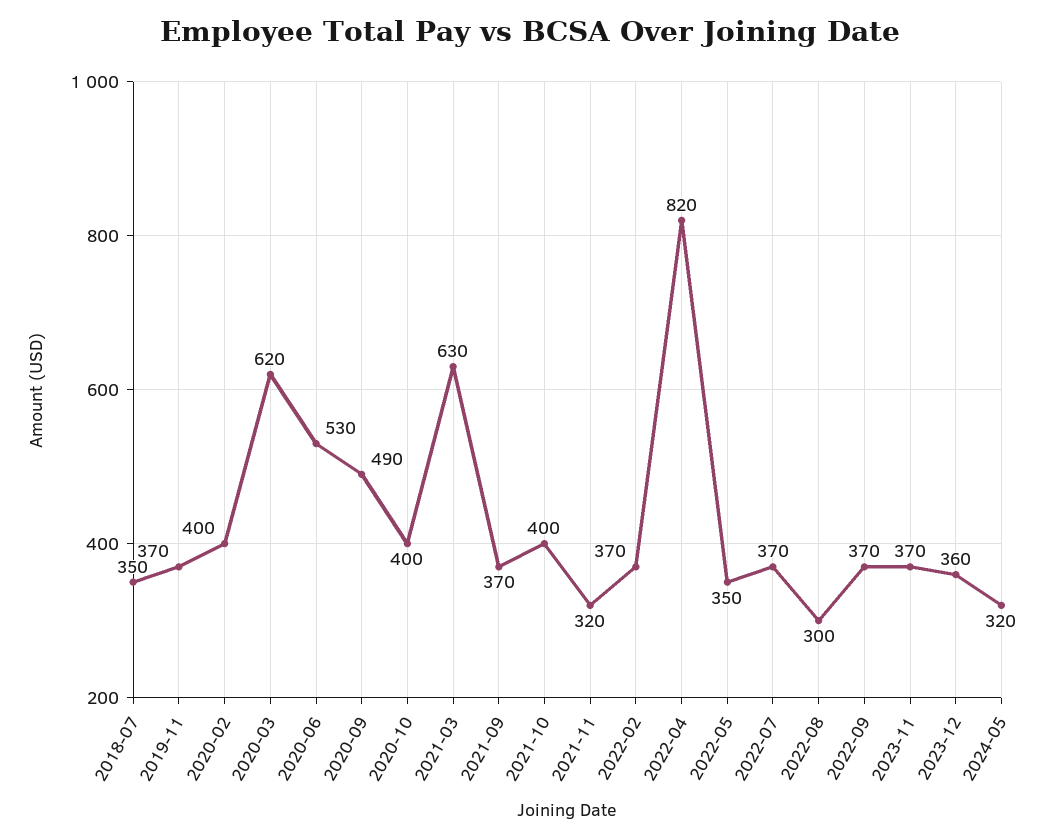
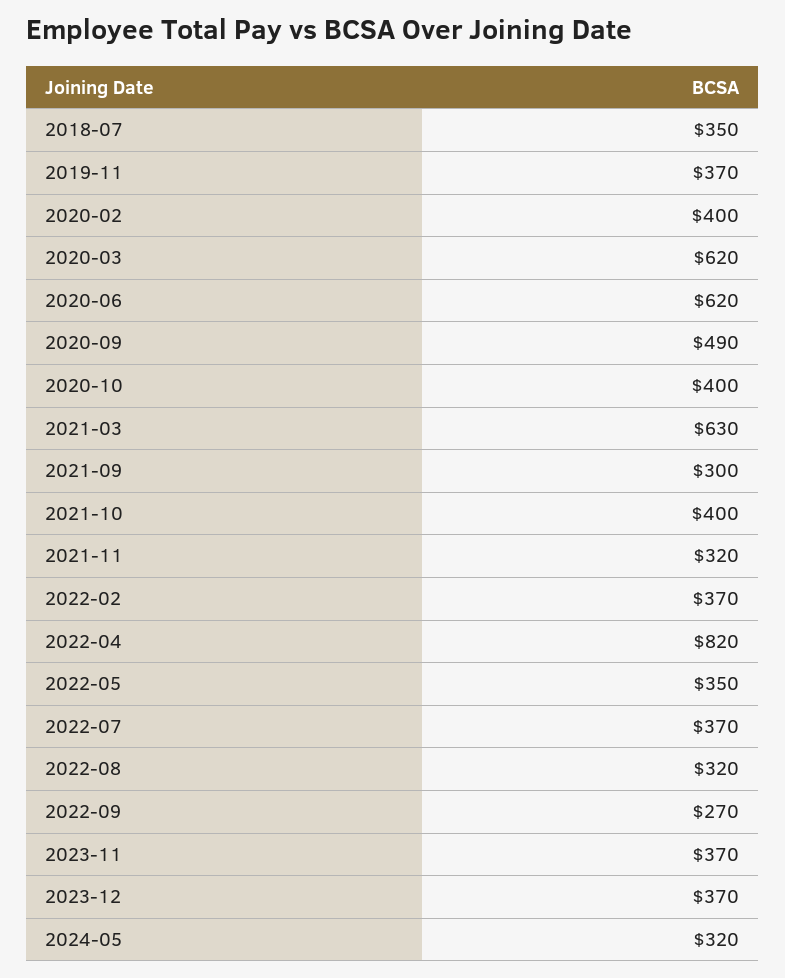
2020-06: 530 -> 620
2021-09: 370 -> 300
2022-08: 300 -> 320
2022-09: 370 -> 270
2023-12: 360 -> 370

